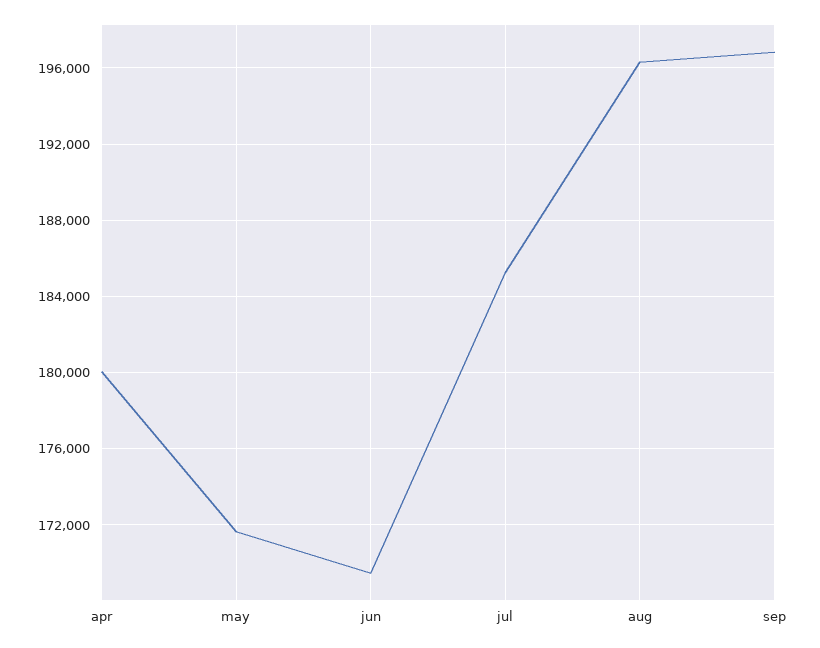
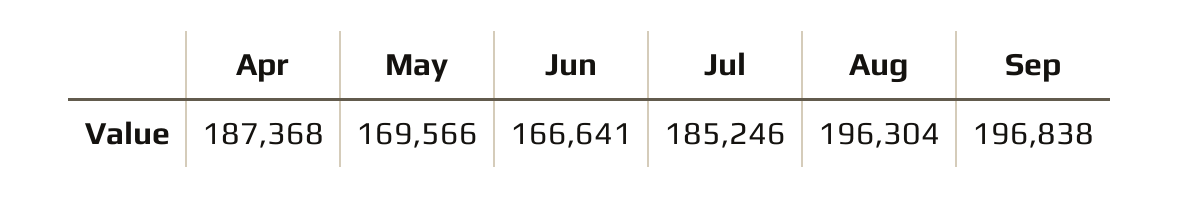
apr: 180000 -> 187368
may: 171500 -> 169566
jun: 169500 -> 166641

